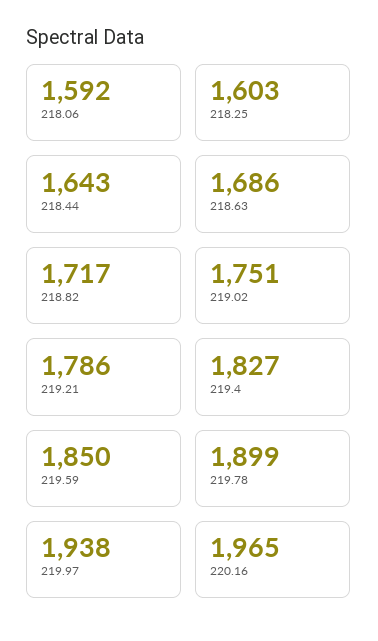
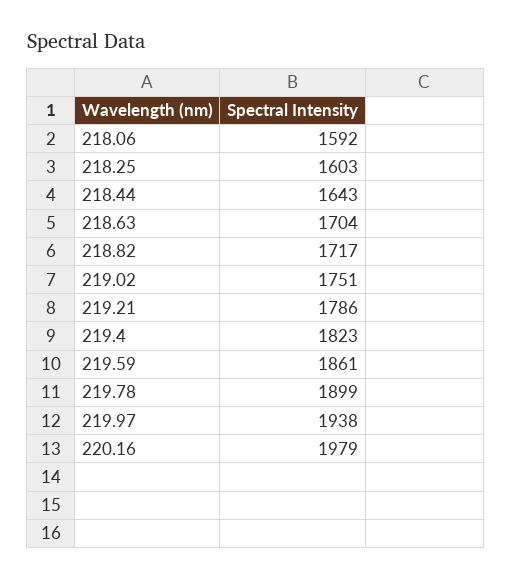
218.63: 1686 -> 1704
219.4: 1827 -> 1823
219.59: 1850 -> 1861
220.16: 1965 -> 1979

